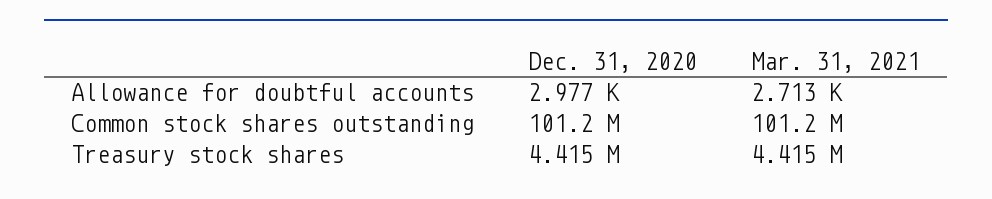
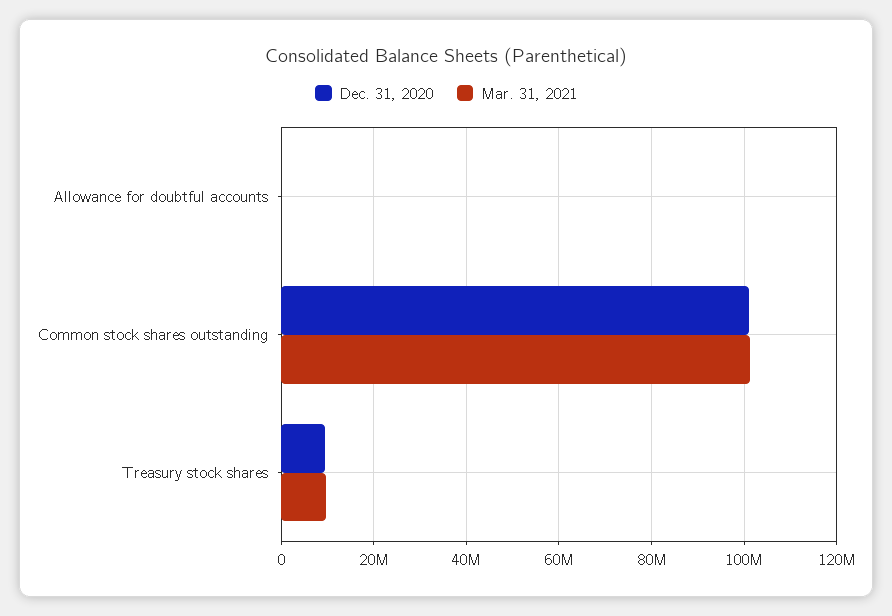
Dec. 31, 2020, Treasury stock shares: 4415000 -> 10000000
Mar. 31, 2021, Treasury stock shares: 4415000 -> 10000000

